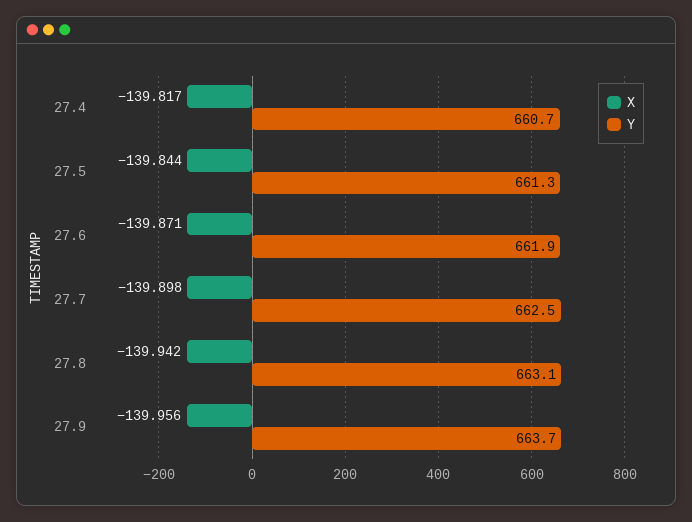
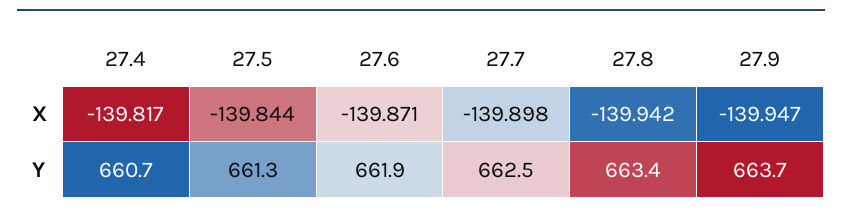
Y, 27.8: 663.1 -> 663.4
X, 27.9: -139.956 -> -139.947

